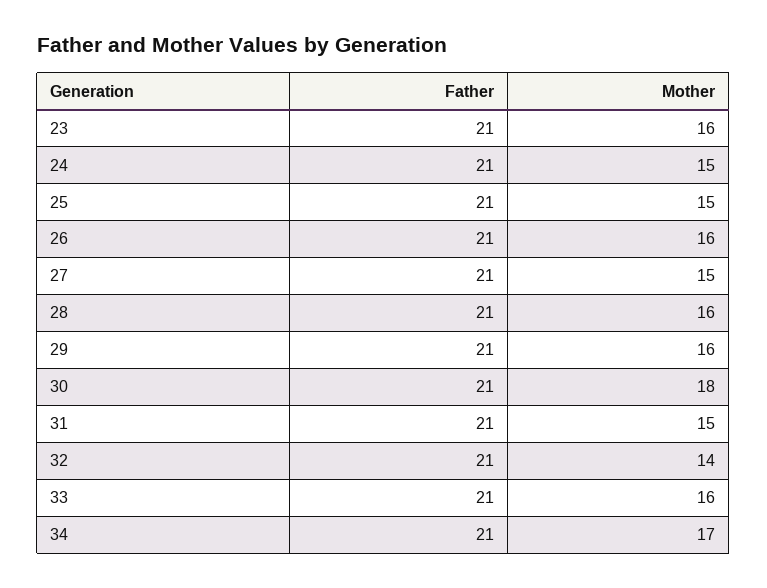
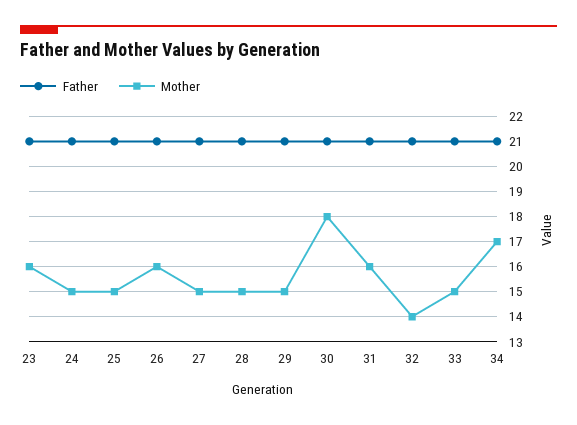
Mother, 28: 16 -> 15
Mother, 29: 16 -> 15
Mother, 31: 15 -> 16
Mother, 33: 16 -> 15

